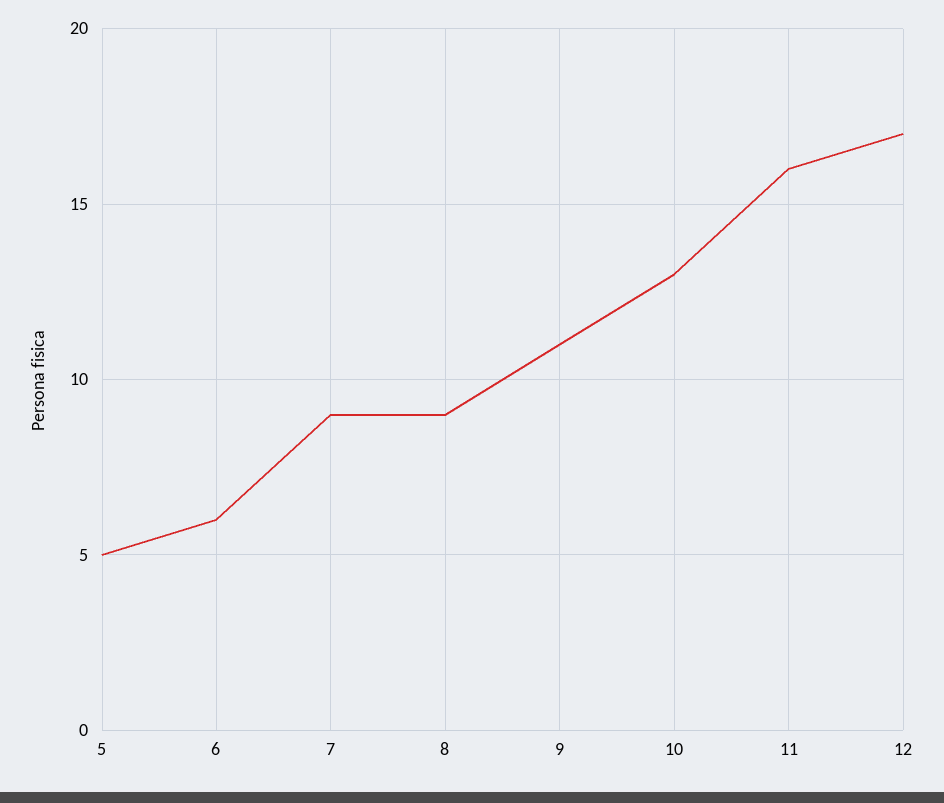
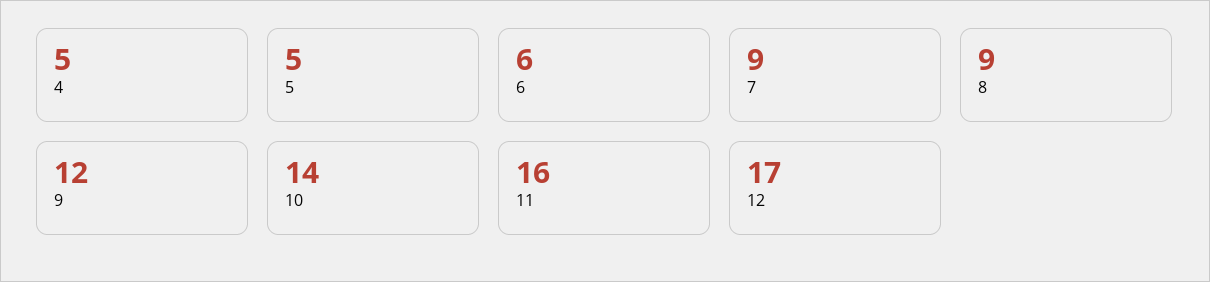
9: 11 -> 12
10: 13 -> 14
4: none -> 5

